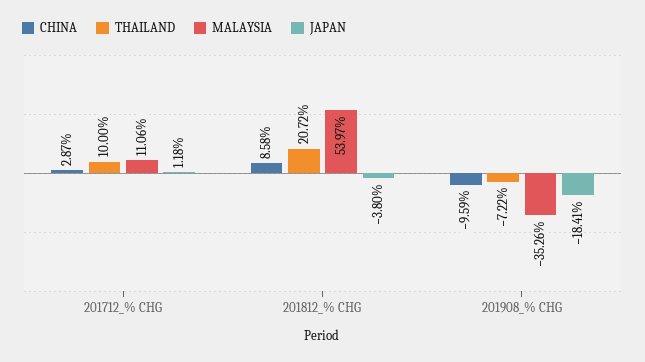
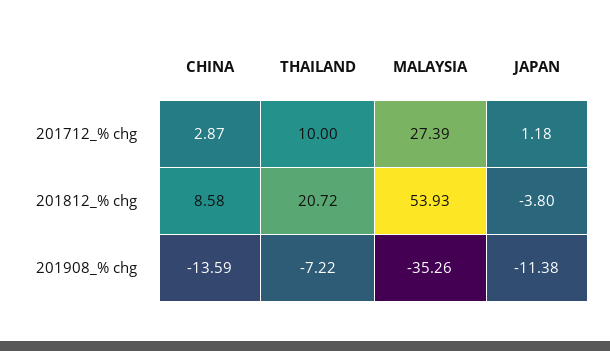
MALAYSIA, 201712_% CHG: 11.06 -> 27.39
MALAYSIA, 201812_% CHG: 53.97 -> 53.93
CHINA, 201908_% CHG: -9.59 -> -13.59
JAPAN, 201908_% CHG: -18.41 -> -11.38

